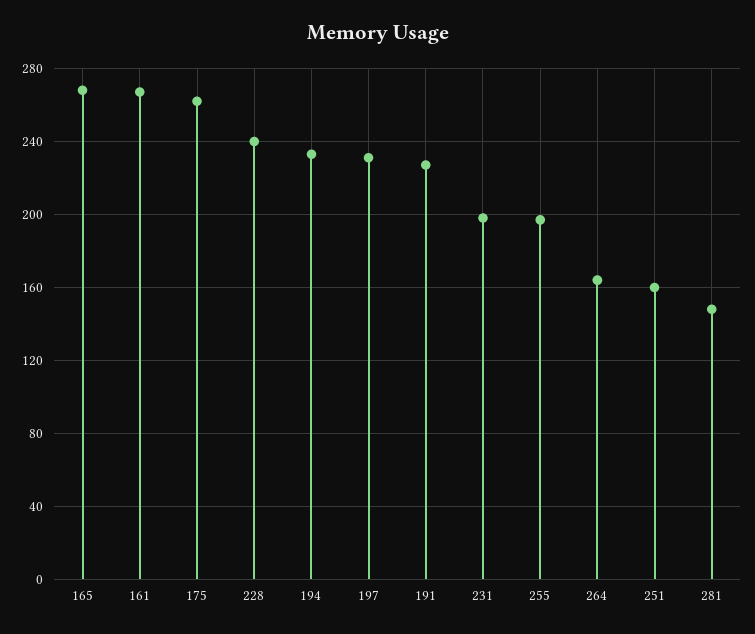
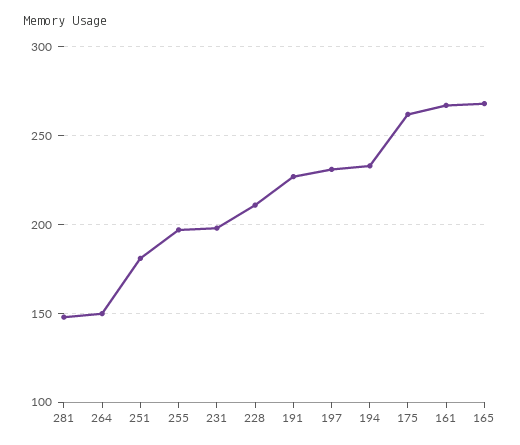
228: 240 -> 210
264: 165 -> 150
251: 160 -> 180

